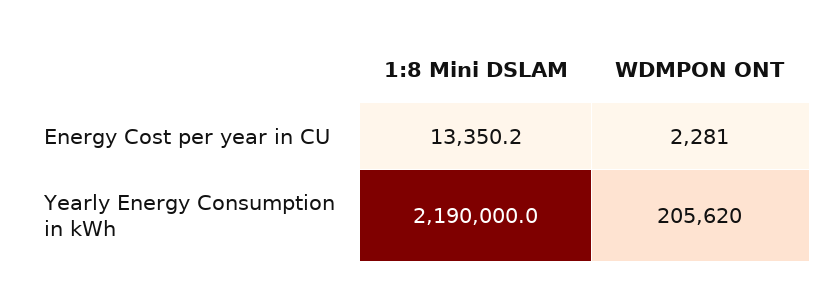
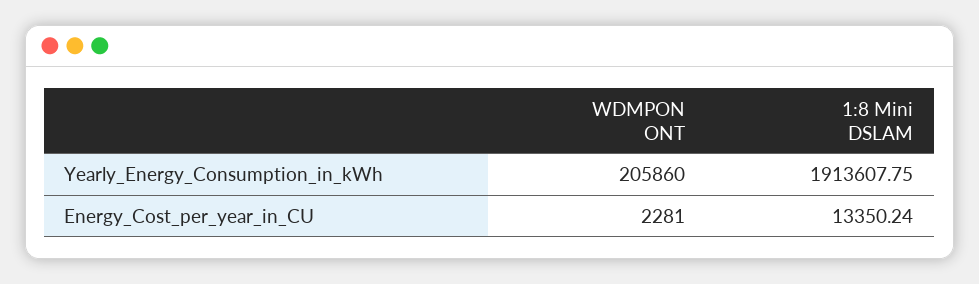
1:8 Mini DSLAM, Yearly Energy Consumption in kWh: 2190000 -> 1913607.75
WDMPON ONT, Yearly Energy Consumption in kWh: 205620 -> 205860

